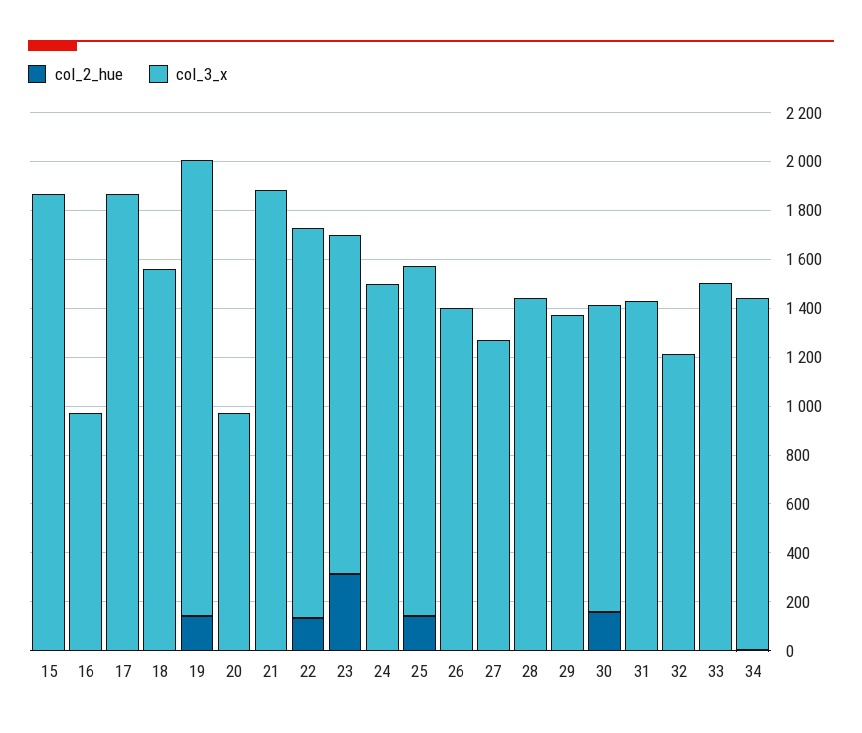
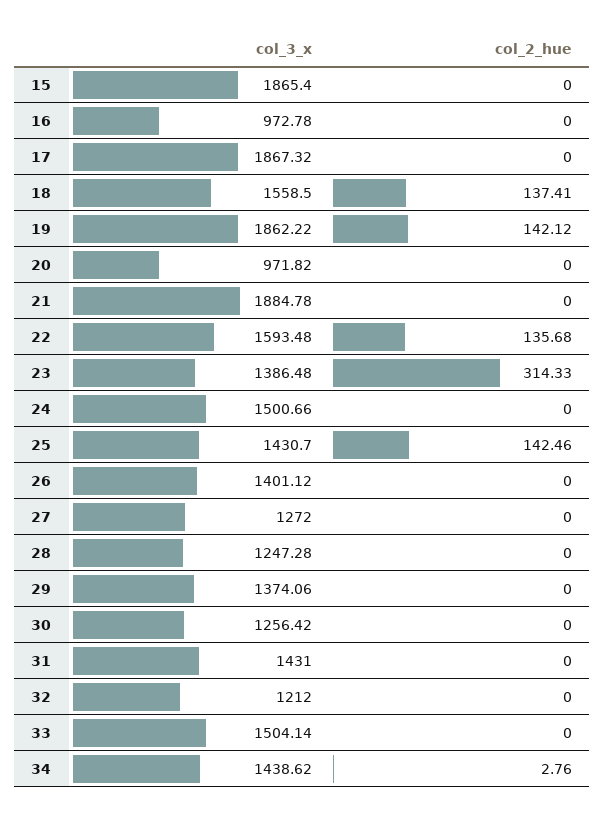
col_2_hue, 18: 0 -> 137.41
col_3_x, 28: 1450 -> 1247.28
col_2_hue, 30: 150 -> 0

